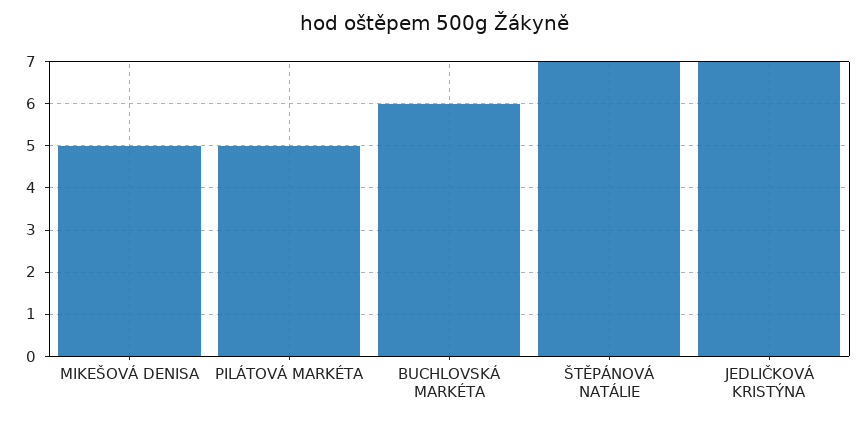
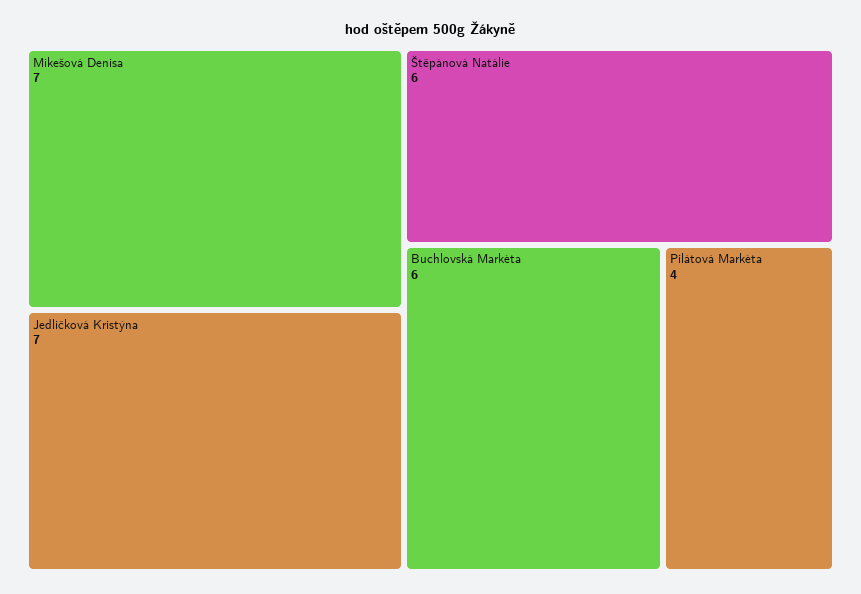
MIKEŠOVÁ DENISA: 5 -> 7
PILÁTOVÁ MARKÉTA: 5 -> 4
ŠTĚPÁNOVÁ NATÁLIE: 7 -> 6

